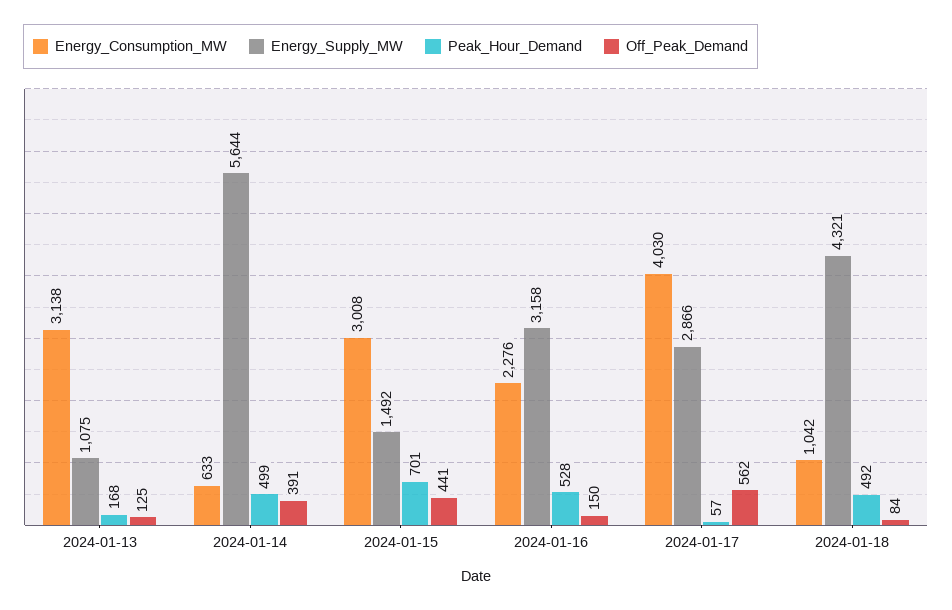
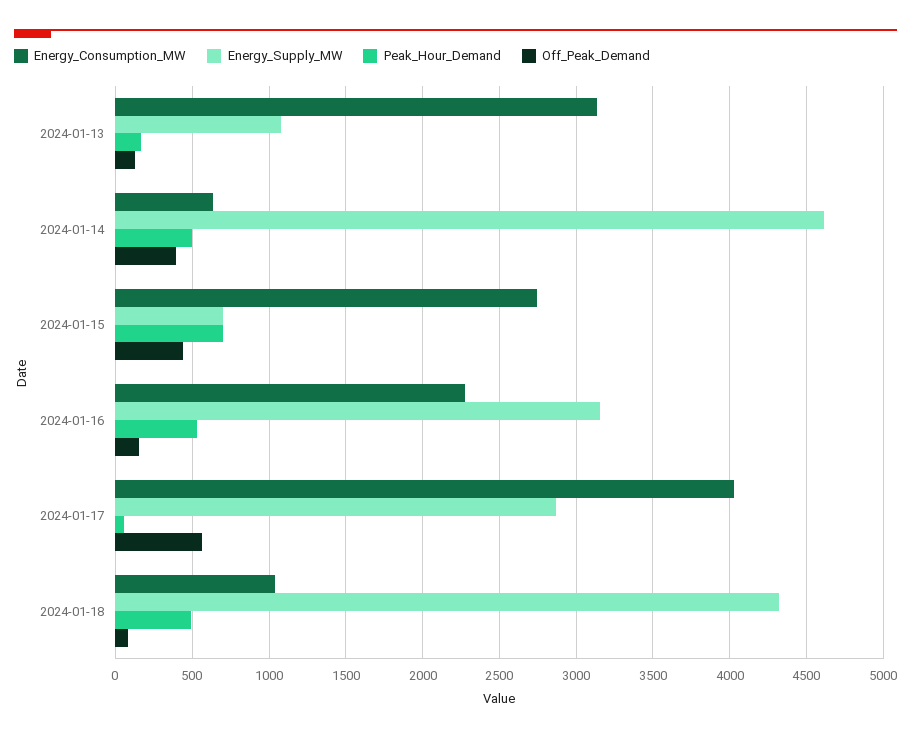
Energy_Supply_MW, 2024-01-14: 5644 -> 4600
Energy_Consumption_MW, 2024-01-15: 3008 -> 2750
Energy_Supply_MW, 2024-01-15: 1492 -> 700

